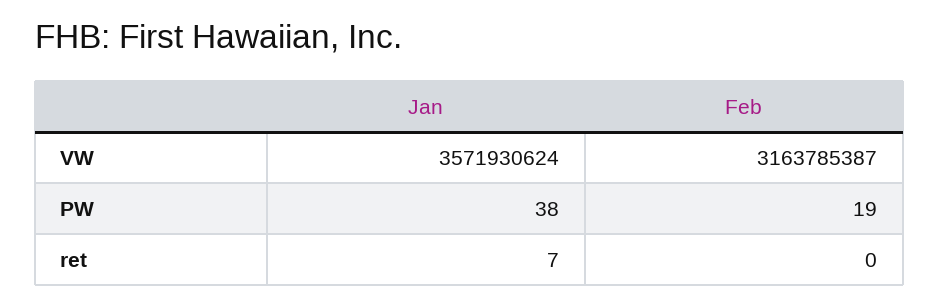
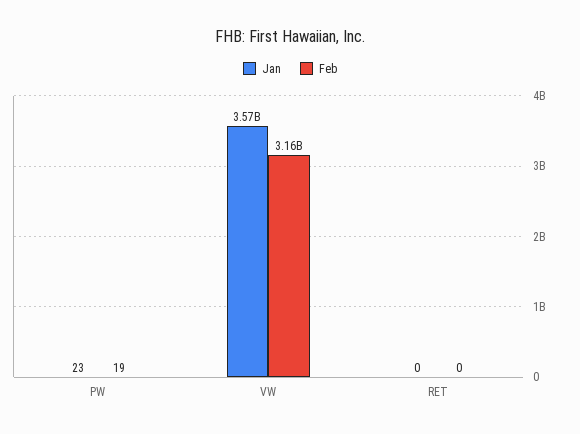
Jan, PW: 38 -> 23
Jan, ret: 7 -> 0

